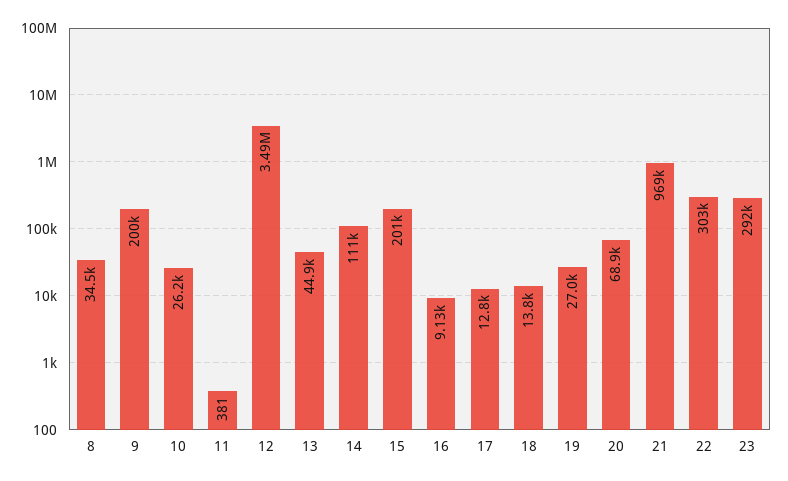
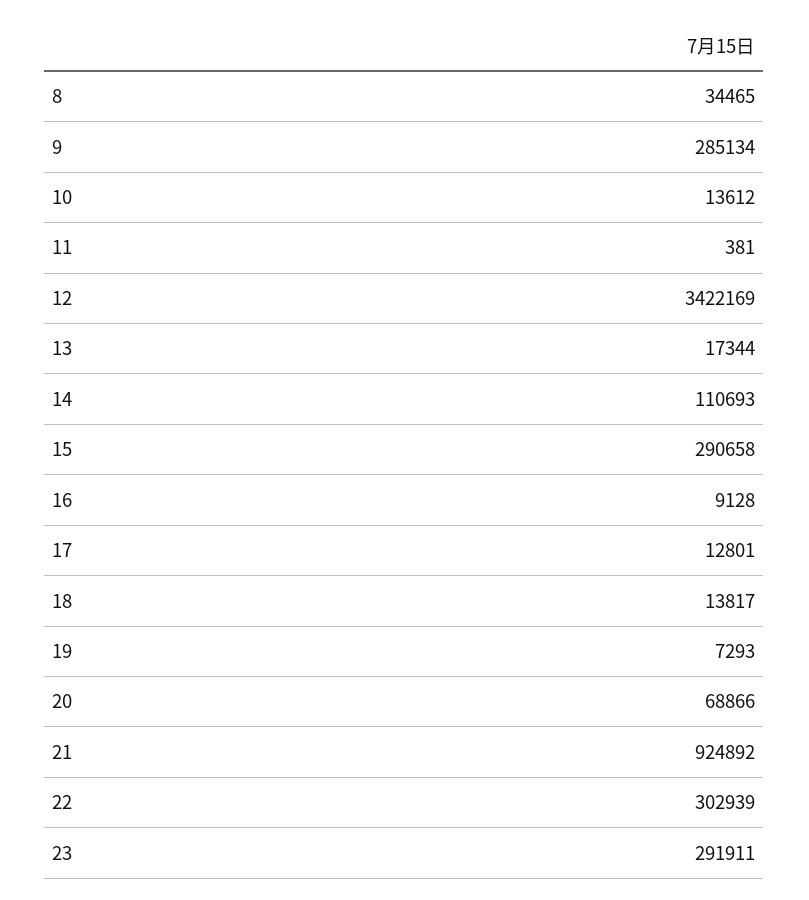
9: 200000 -> 285134
10: 26200 -> 13612
12: 3490000 -> 3422169
13: 44900 -> 17344
15: 201000 -> 290658
19: 27000 -> 7293
21: 969000 -> 924892

